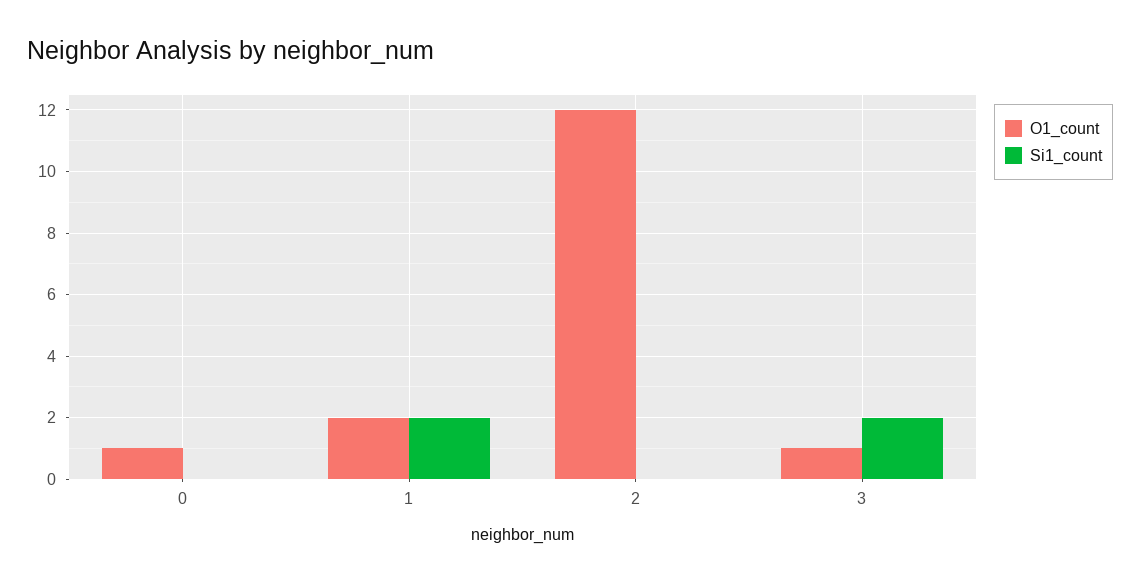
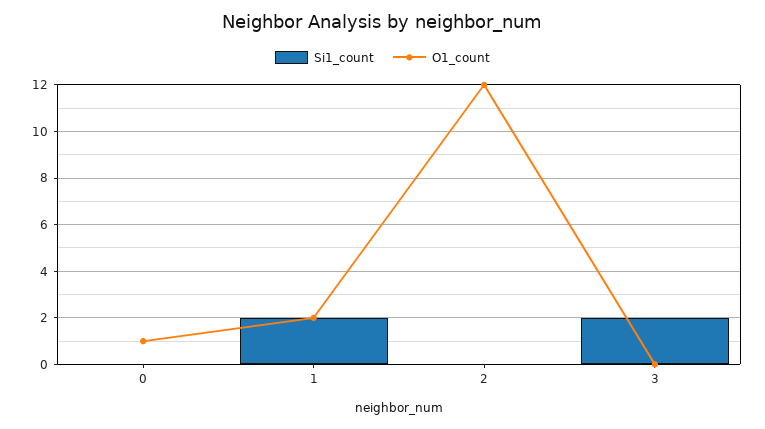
O1_count, 3: 1 -> 0

